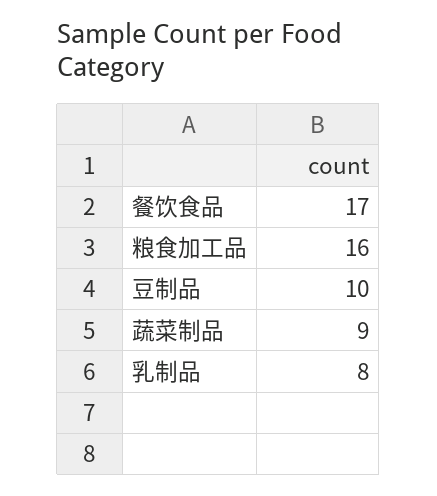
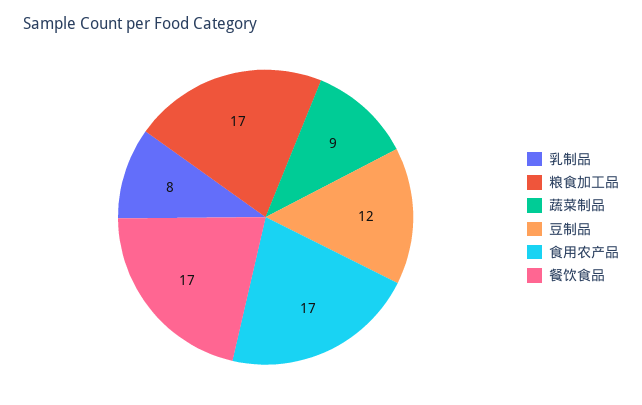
粮食加工品: 16 -> 17
豆制品: 10 -> 12
食用农产品: none -> 17

